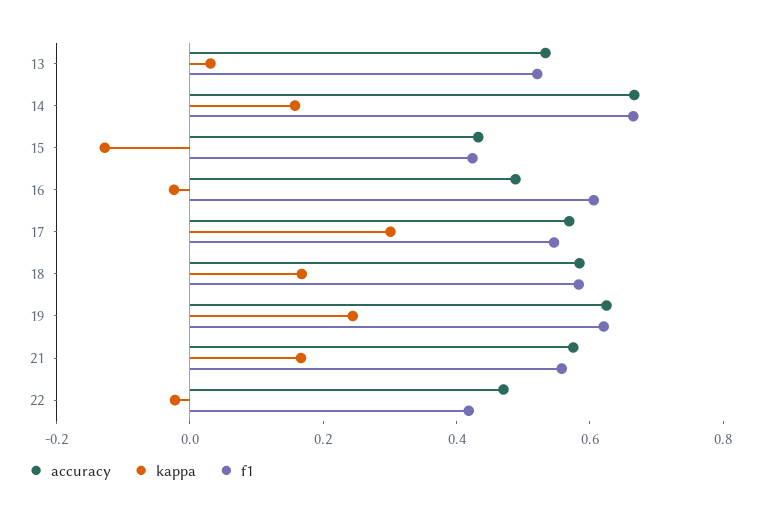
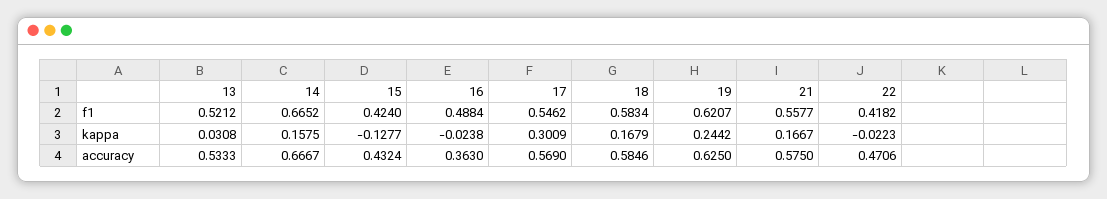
accuracy, 16: 0.5 -> 0.363
f1, 16: 0.6 -> 0.4884

